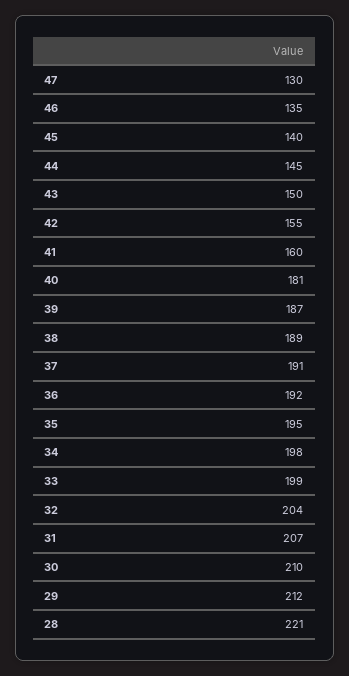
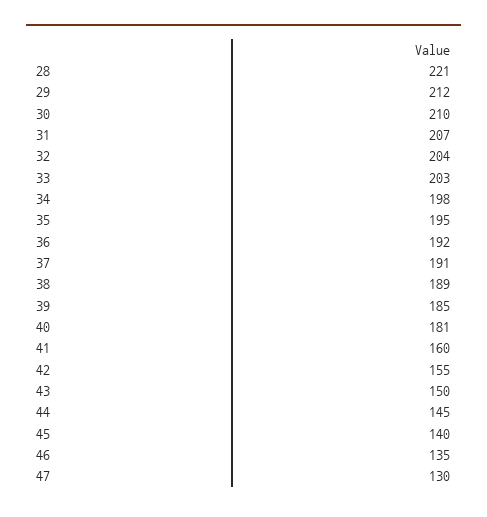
39: 187 -> 185
33: 199 -> 203

